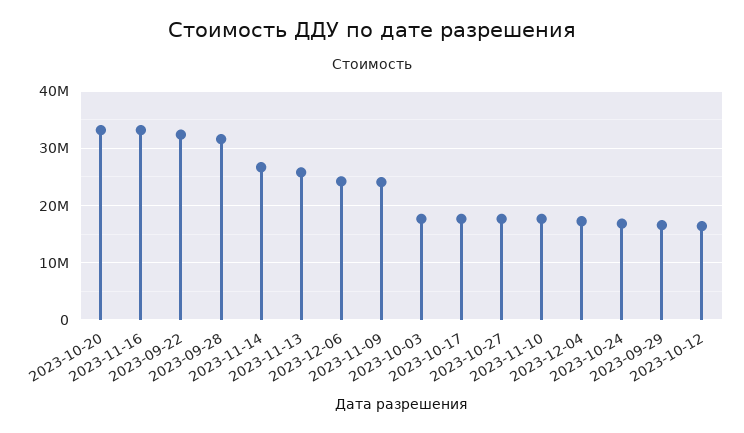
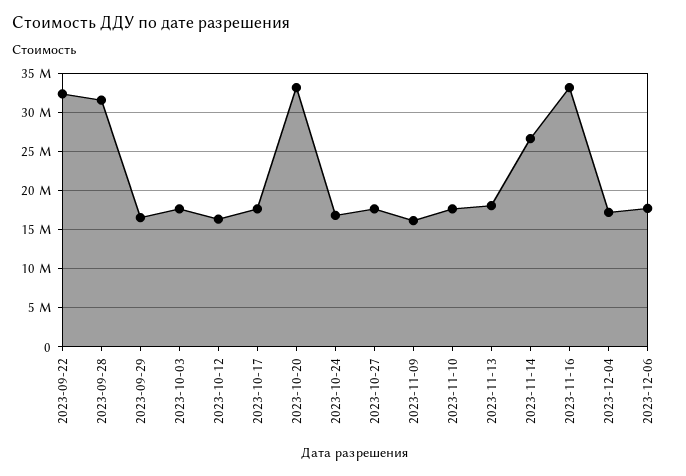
2023-11-13: 26000000 -> 18000000
2023-12-06: 24000000 -> 18000000
2023-11-09: 24000000 -> 16000000

